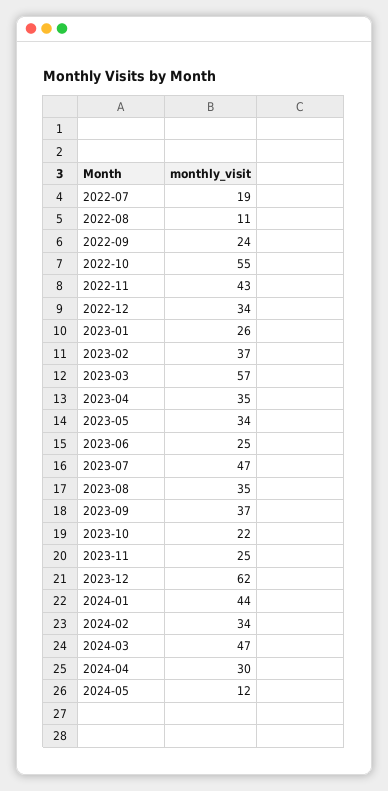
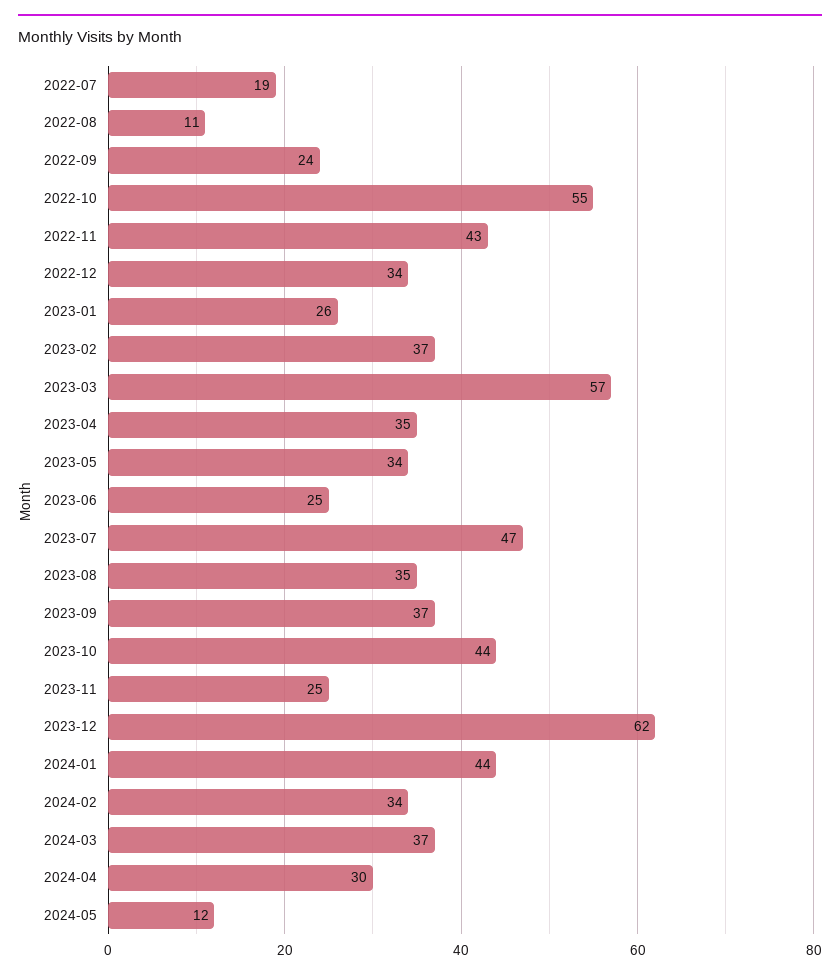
2023-10: 22 -> 44
2024-03: 47 -> 37

